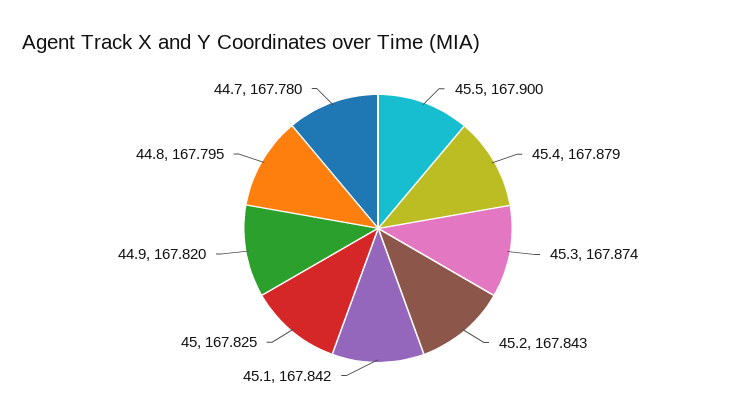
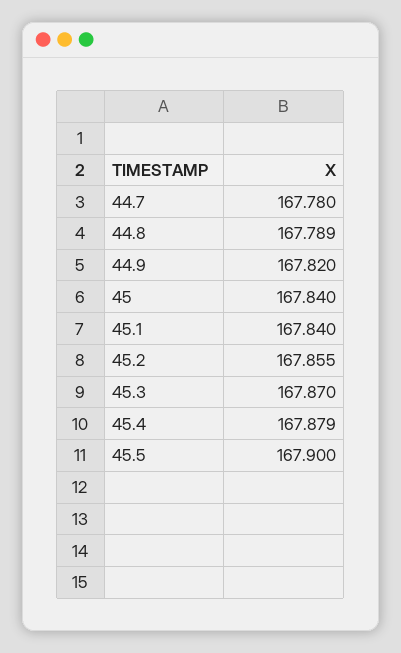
45.3: 167.874 -> 167.87
45.2: 167.843 -> 167.855
45.1: 167.842 -> 167.84
45: 167.825 -> 167.84
44.8: 167.795 -> 167.789

